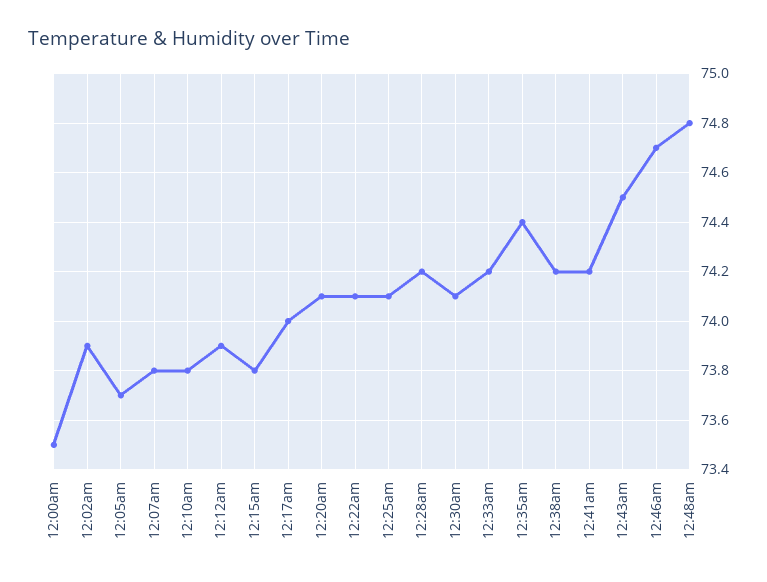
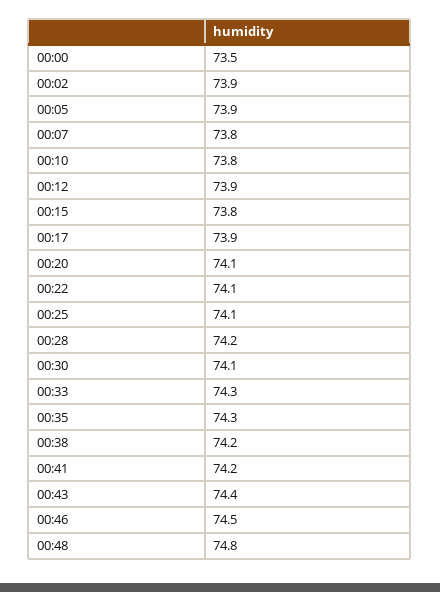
12:05am: 73.7 -> 73.9
12:17am: 74 -> 73.9
12:33am: 74.2 -> 74.3
12:35am: 74.4 -> 74.3
12:43am: 74.5 -> 74.4
12:46am: 74.7 -> 74.5

